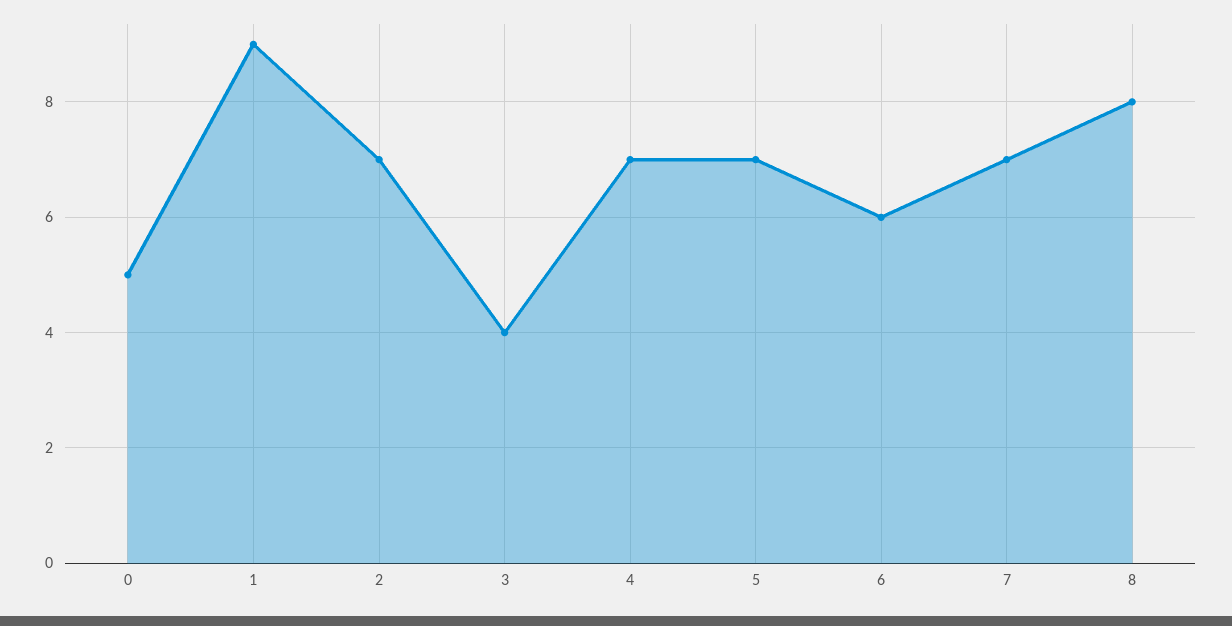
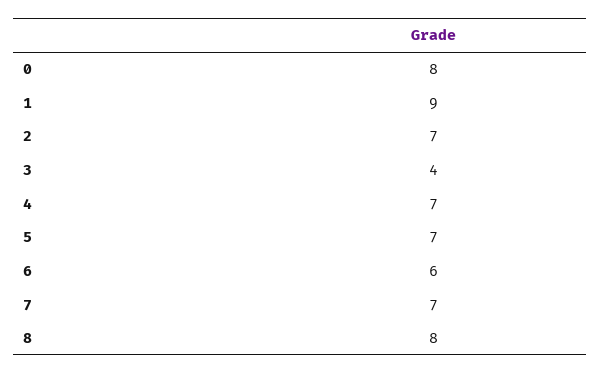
0: 5 -> 8

